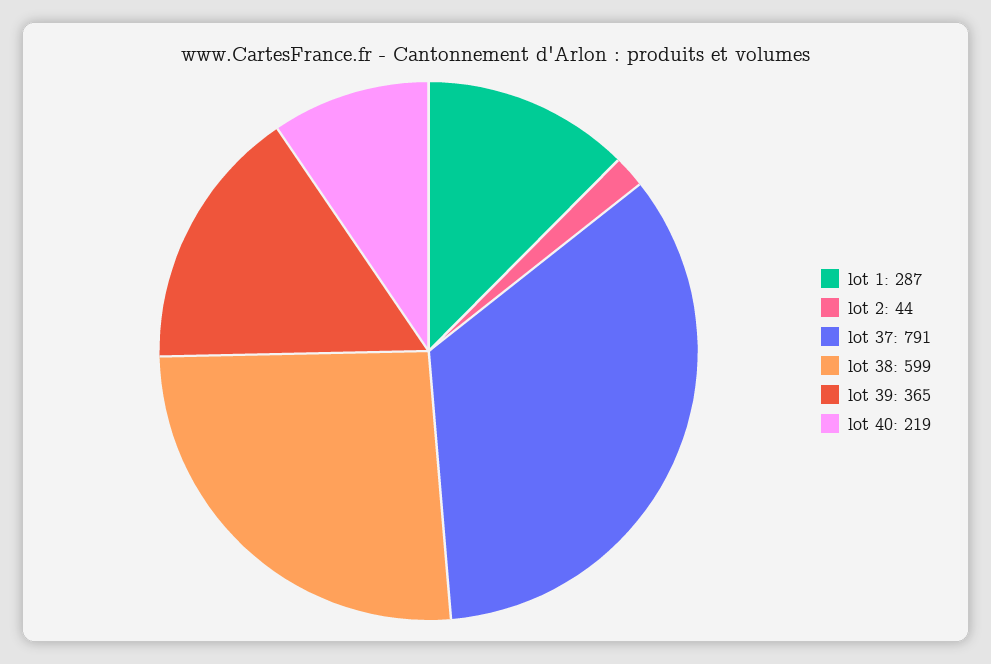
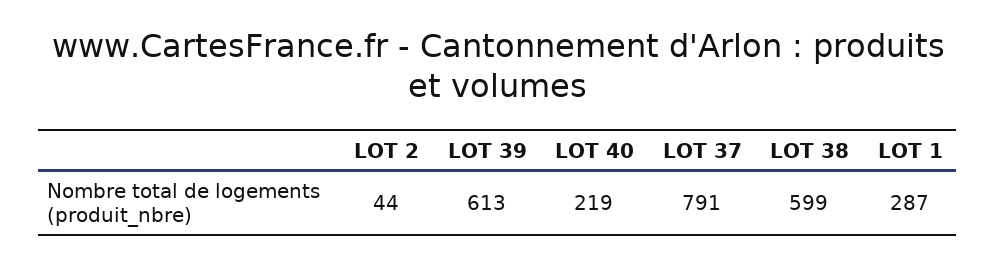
lot 39: 365 -> 613

